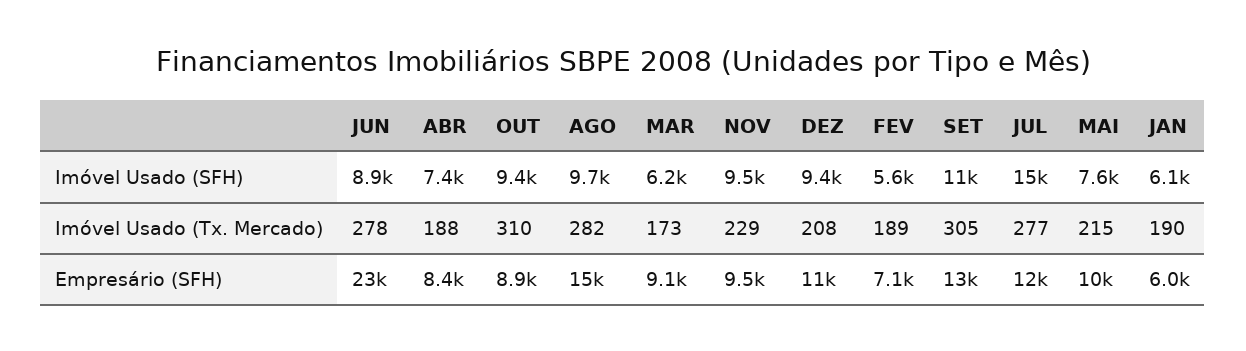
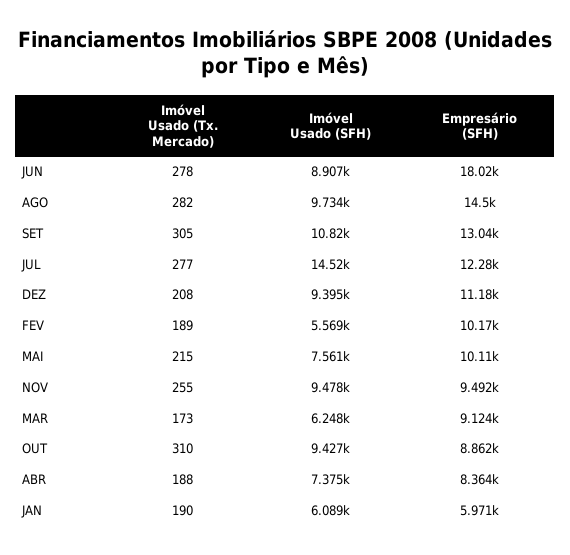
NOV, Imóvel Usado (Tx. Mercado): 229 -> 255
JUN, Empresário (SFH): 23000 -> 18020
FEV, Empresário (SFH): 7100 -> 10170

